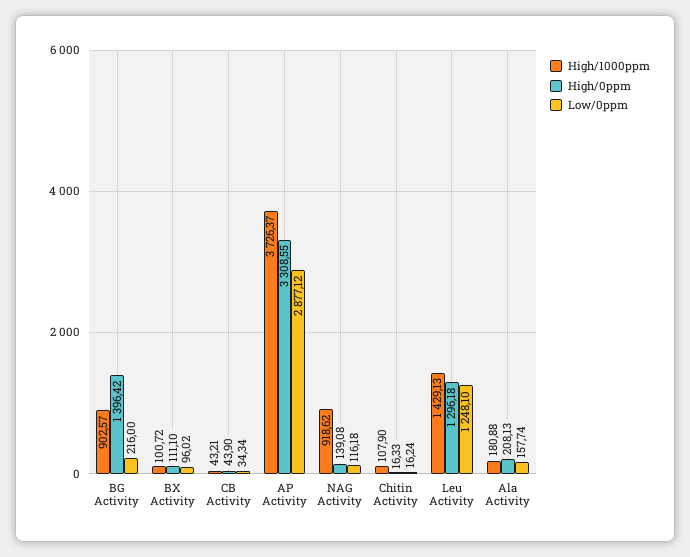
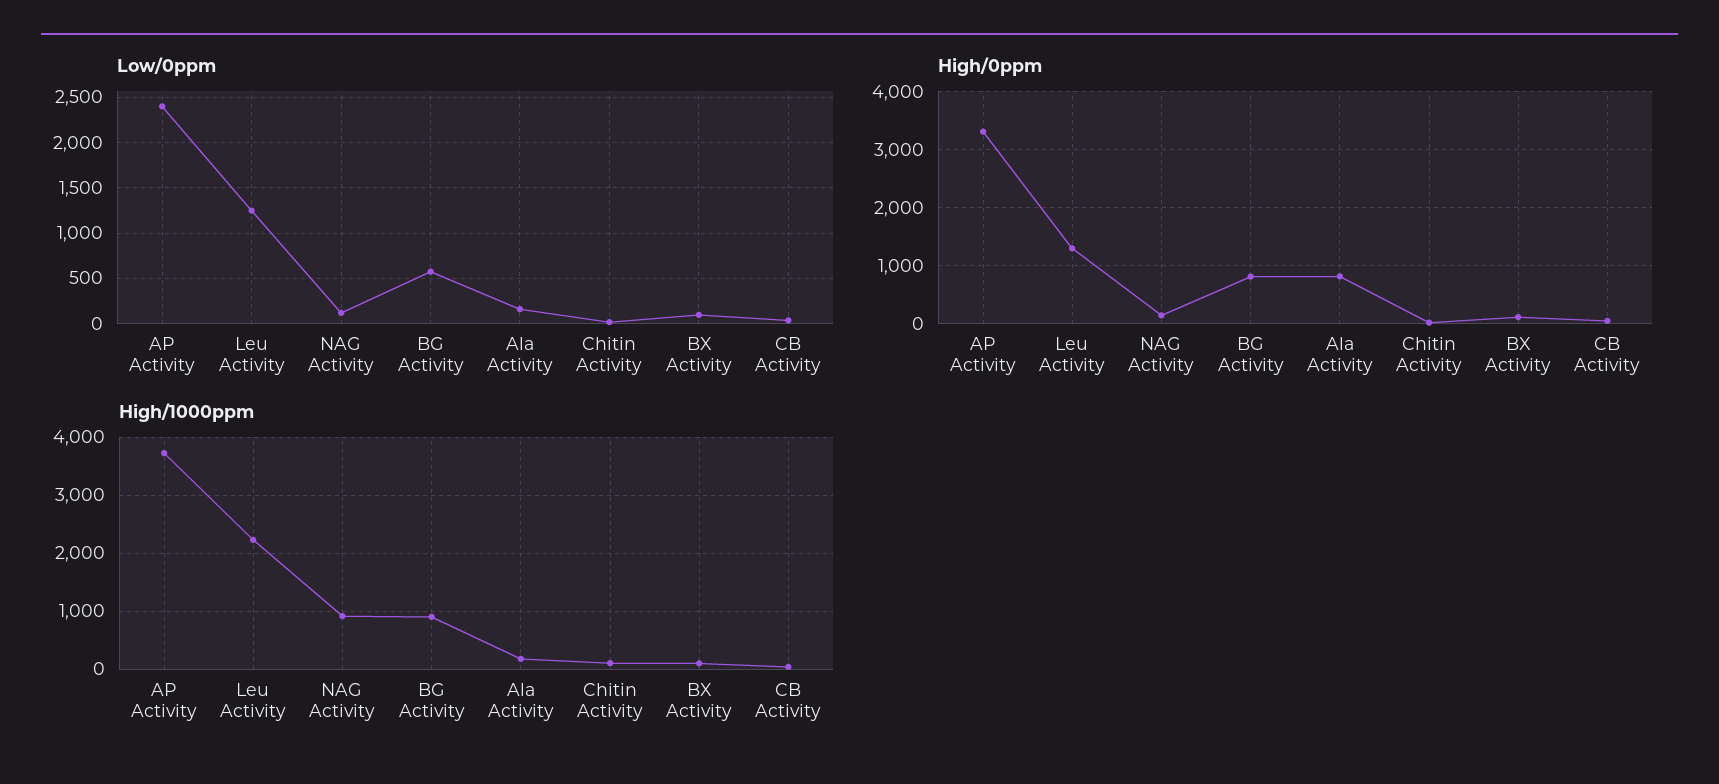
High/0ppm, BG Activity: 1396.42 -> 800
Low/0ppm, BG Activity: 216 -> 600
Low/0ppm, AP Activity: 2877.12 -> 2400
High/1000ppm, Leu Activity: 1429.13 -> 2200
High/0ppm, Ala Activity: 208.13 -> 800

